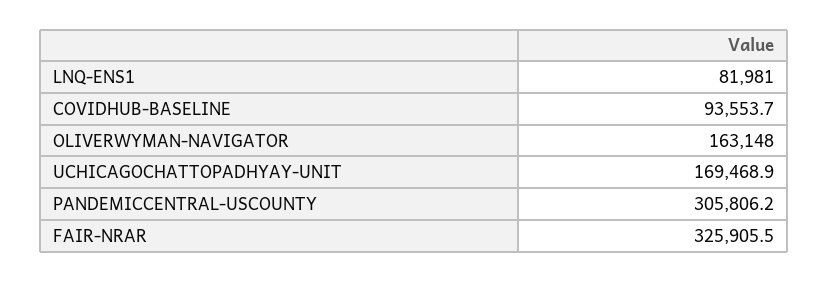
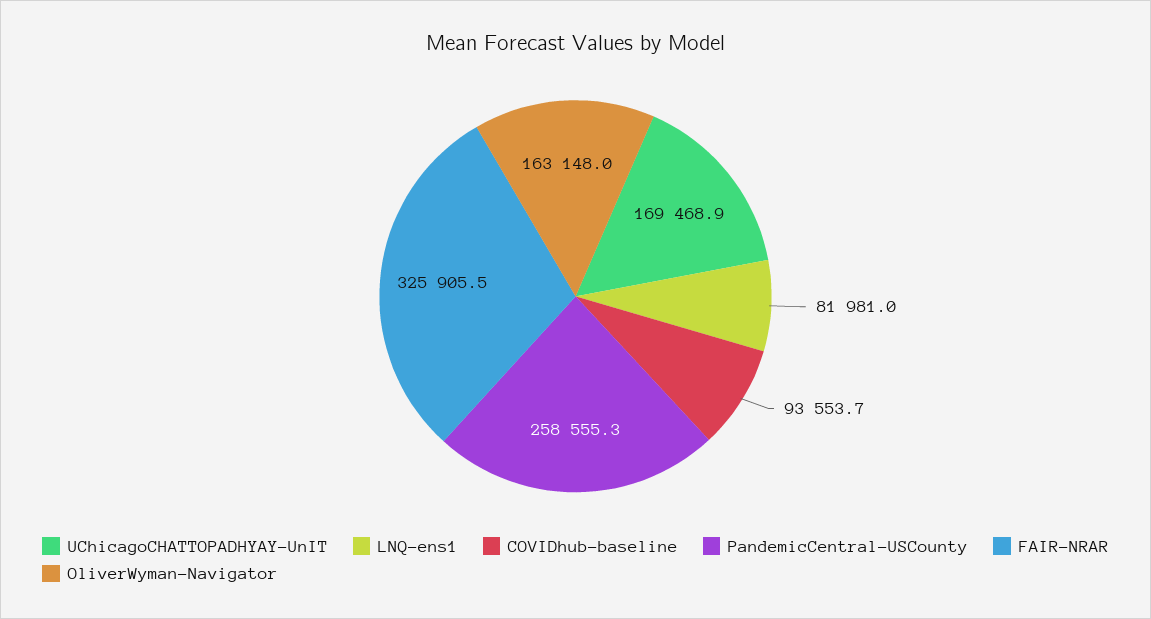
PANDEMICCENTRAL-USCOUNTY: 305806.2 -> 258555.3

